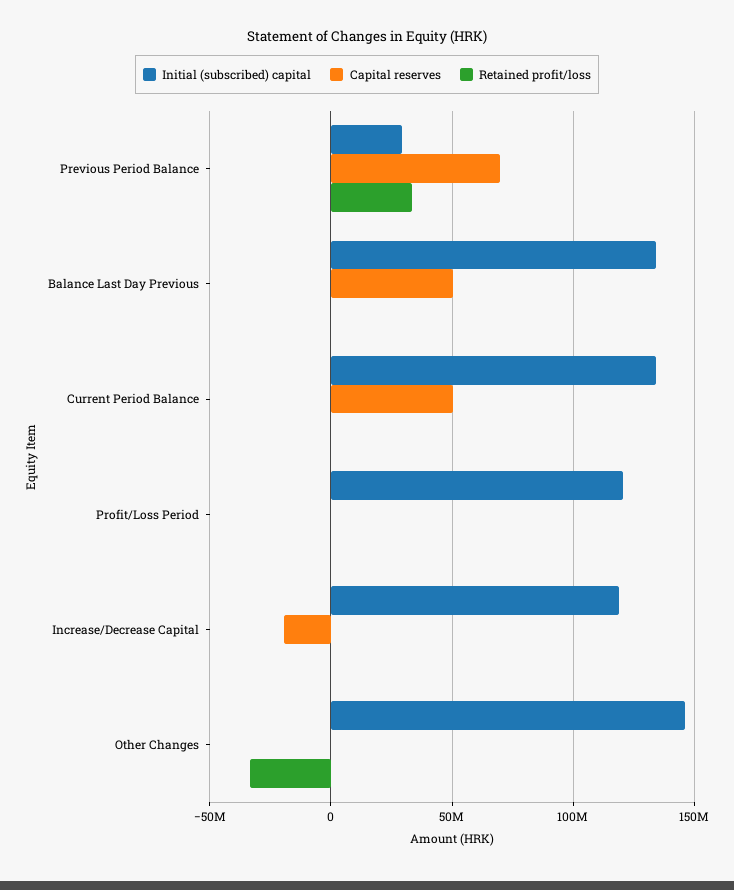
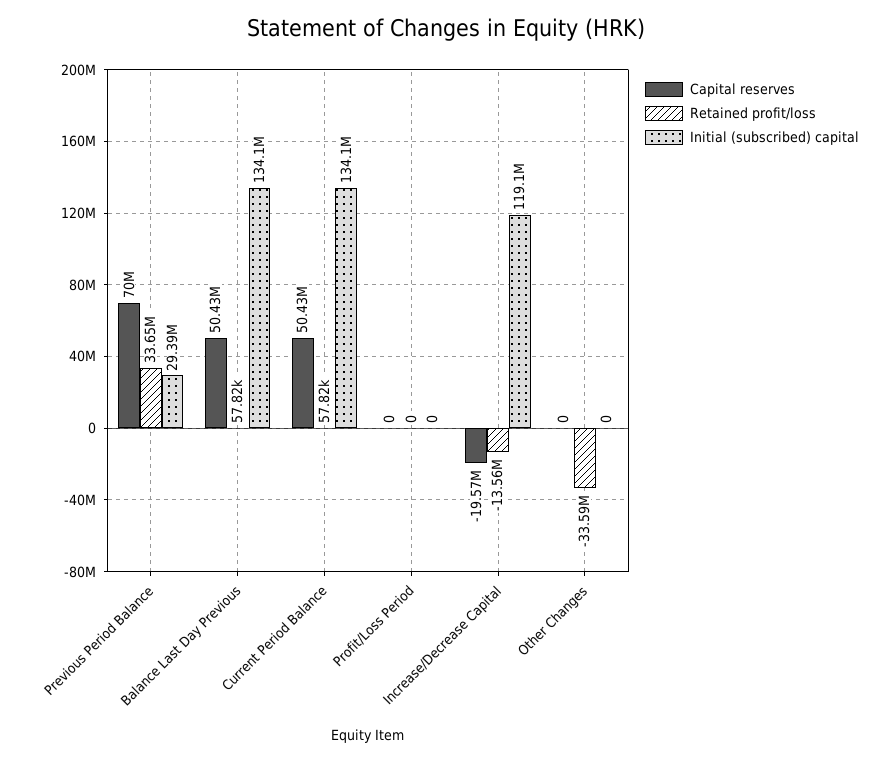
Initial (subscribed) capital, Profit/Loss Period: 120000000 -> 0
Retained profit/loss, Increase/Decrease Capital: 0 -> -13560000
Initial (subscribed) capital, Other Changes: 145000000 -> 0

